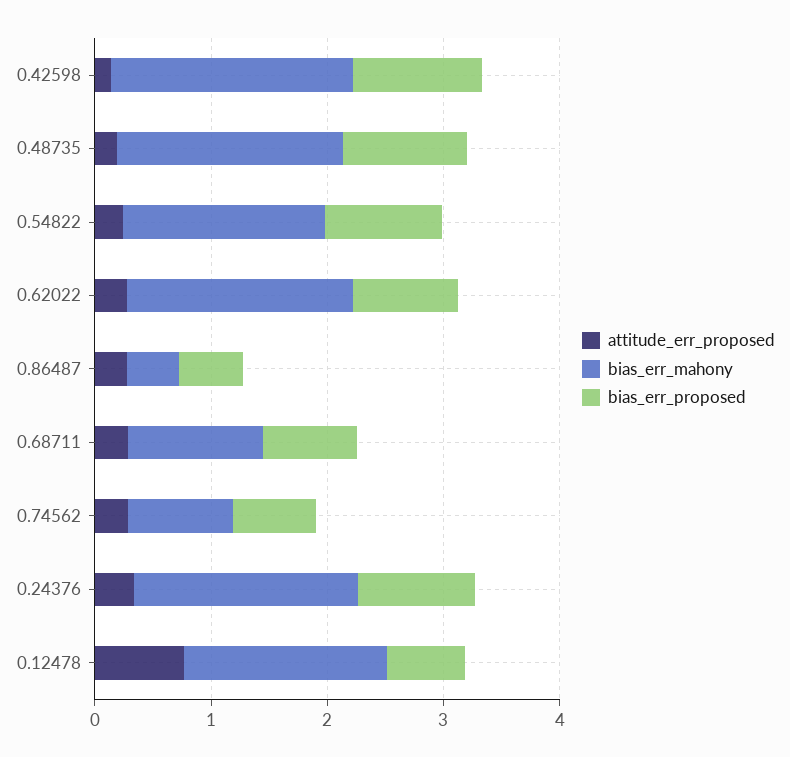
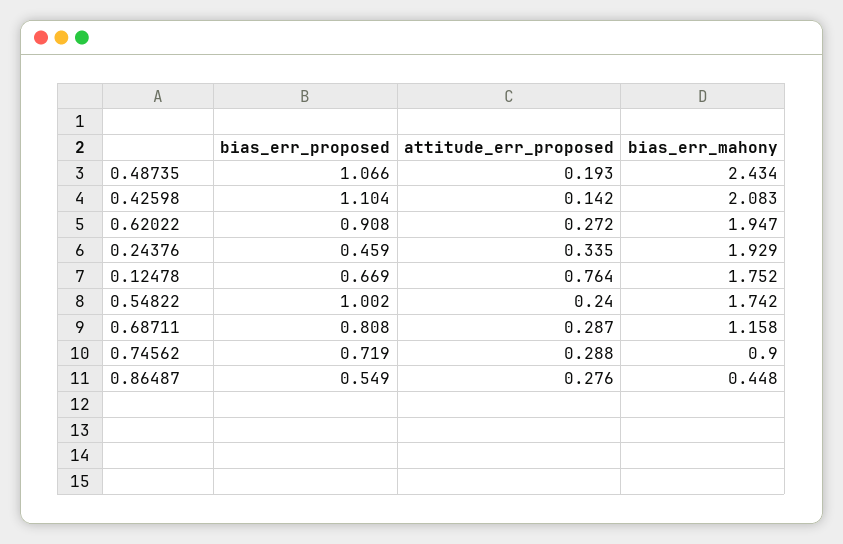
bias_err_mahony, 0.48735: 2 -> 2.434
bias_err_proposed, 0.24376: 1 -> 0.459

